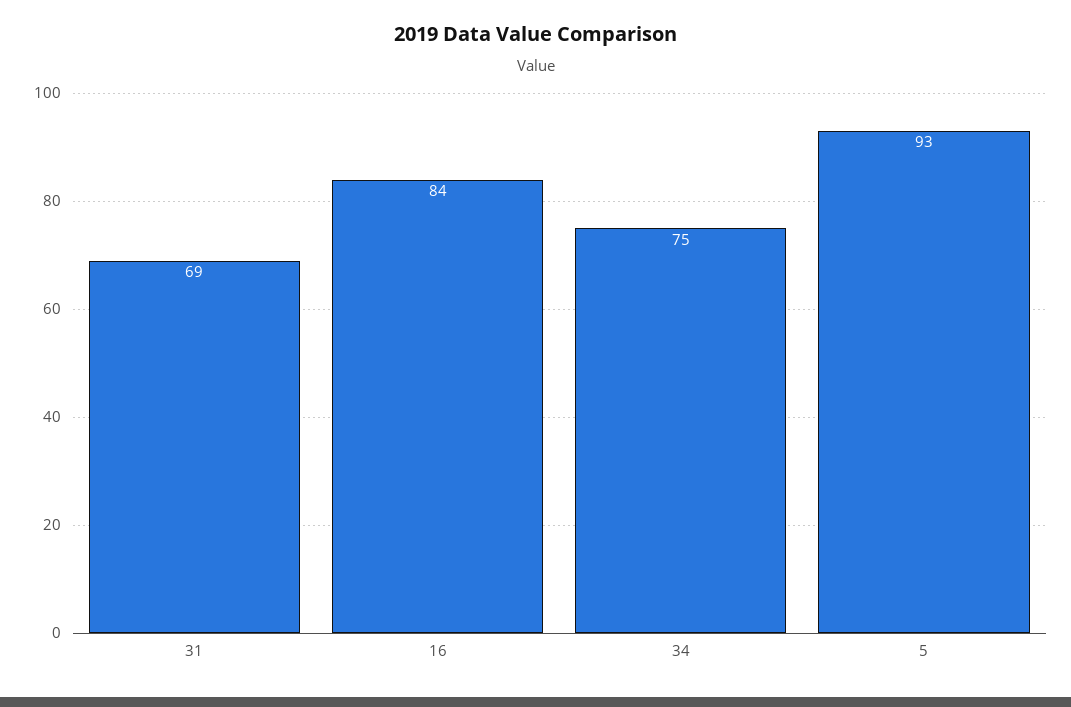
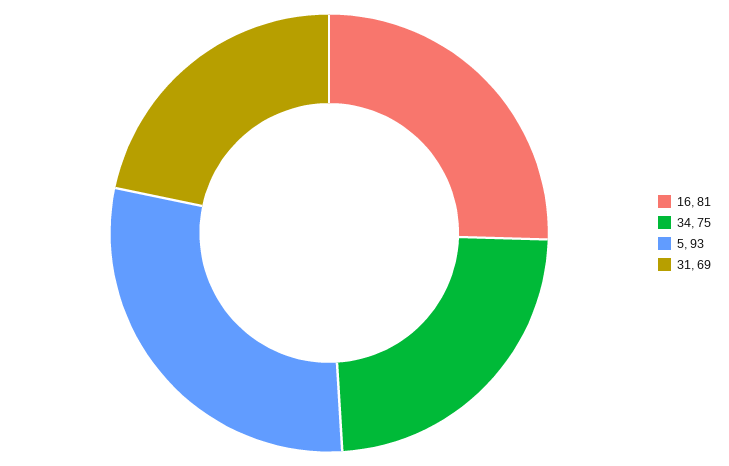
16: 84 -> 81

